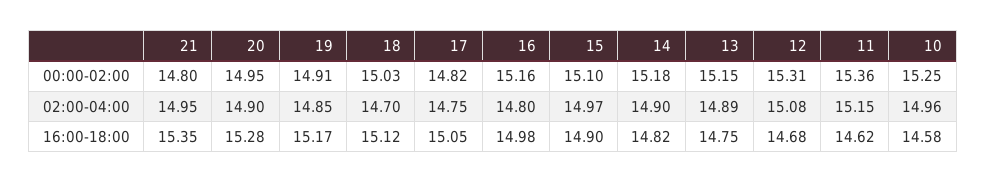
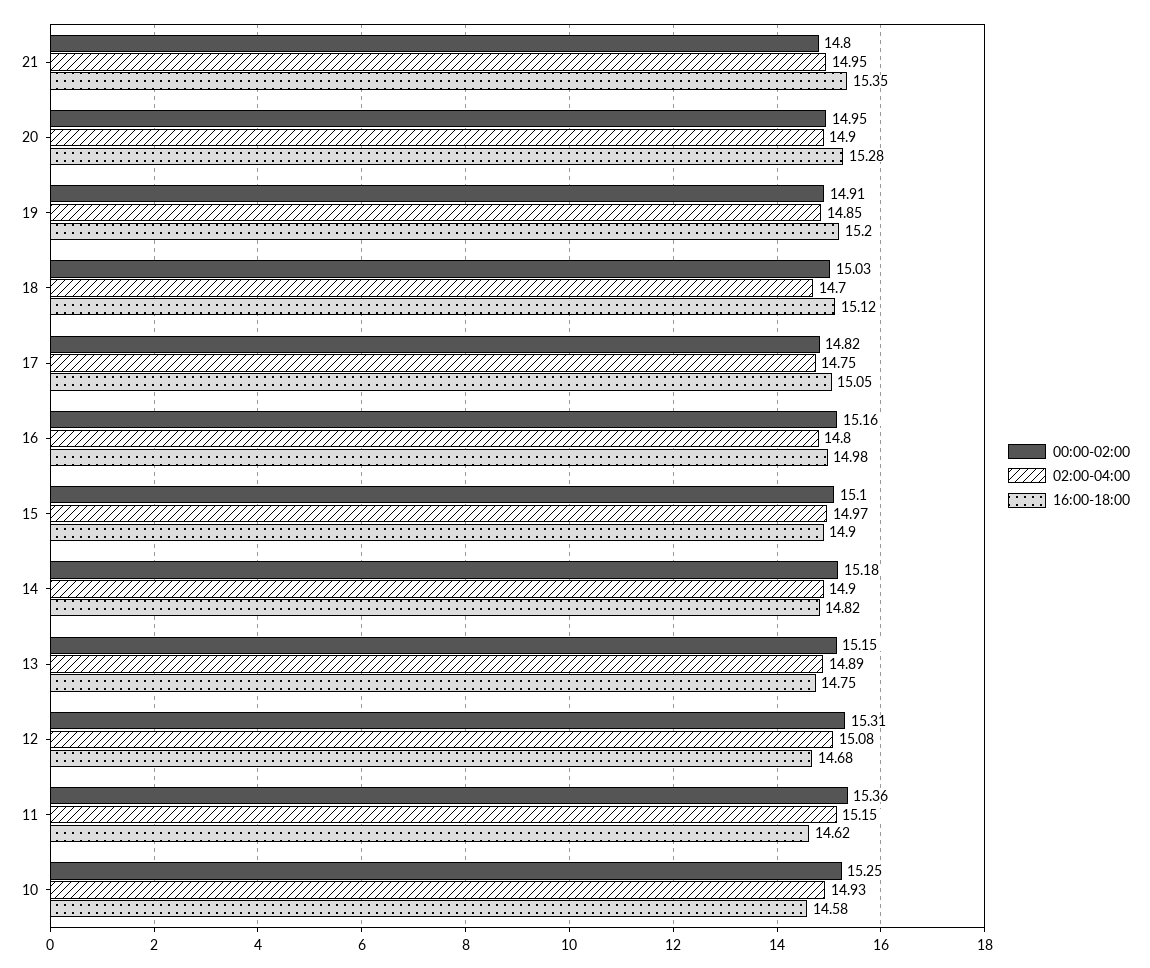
02:00-04:00, 10: 14.96 -> 14.93
16:00-18:00, 19: 15.17 -> 15.2

